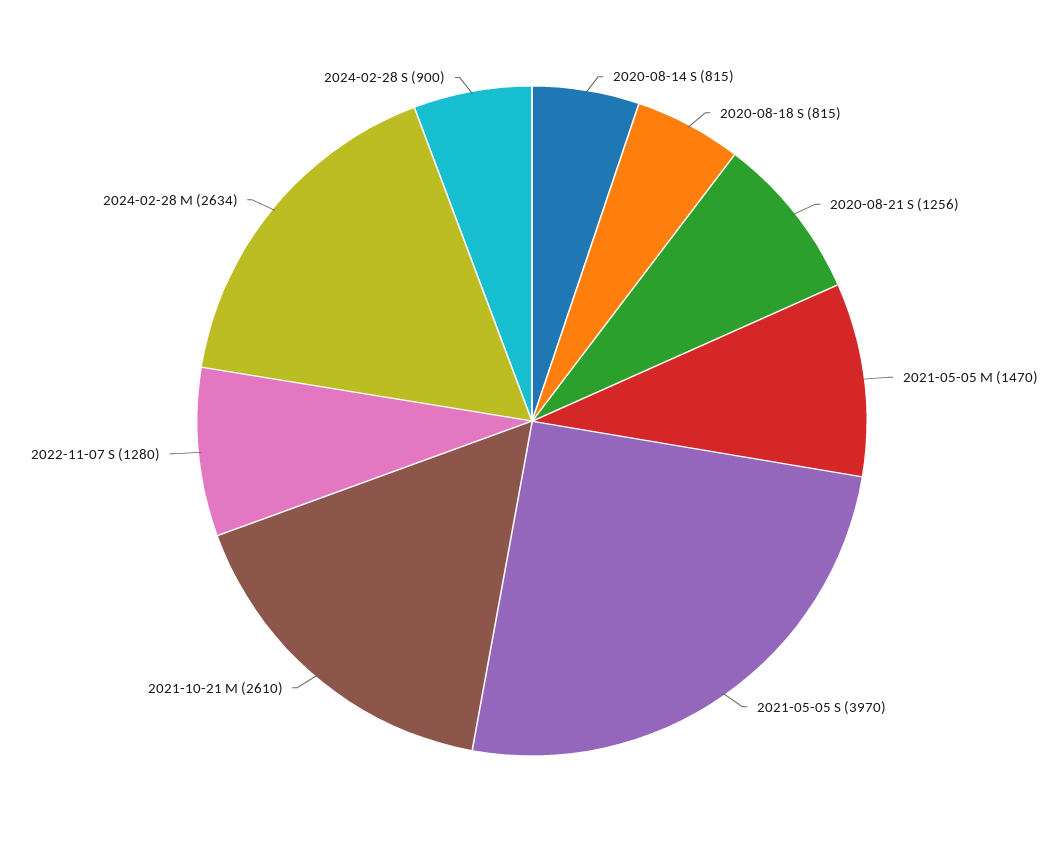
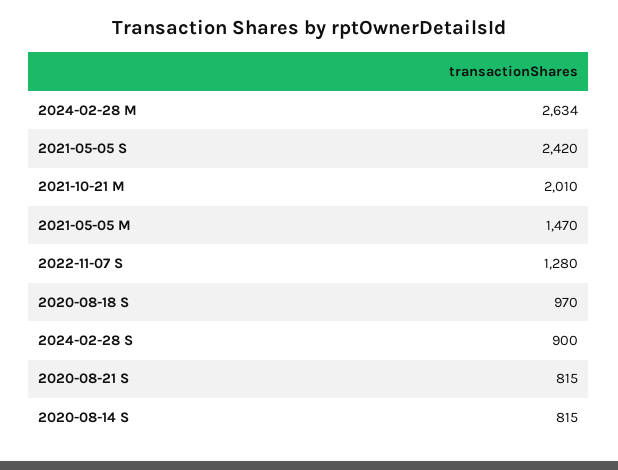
2020-08-18 S: 815 -> 970
2020-08-21 S: 1256 -> 815
2021-05-05 S: 3970 -> 2420
2021-10-21 M: 2610 -> 2010

